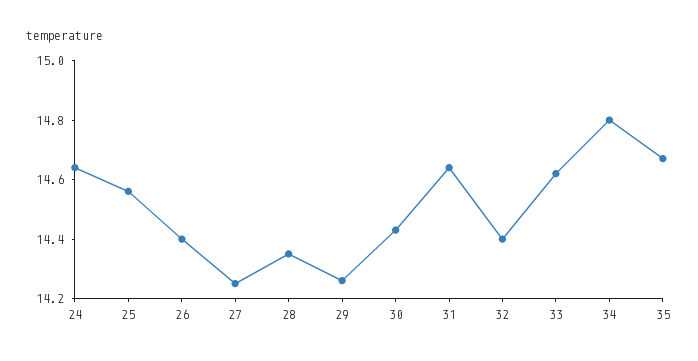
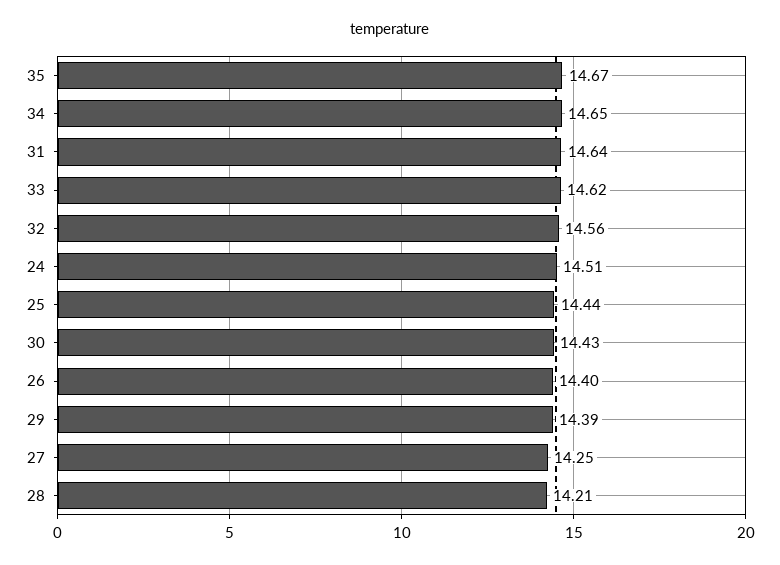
24: 14.65 -> 14.51
25: 14.55 -> 14.44
28: 14.35 -> 14.21
29: 14.25 -> 14.39
32: 14.4 -> 14.56
34: 14.8 -> 14.65

